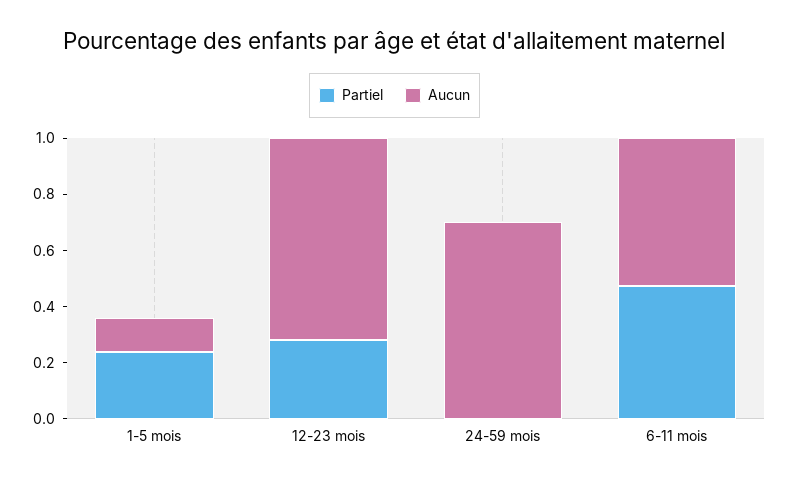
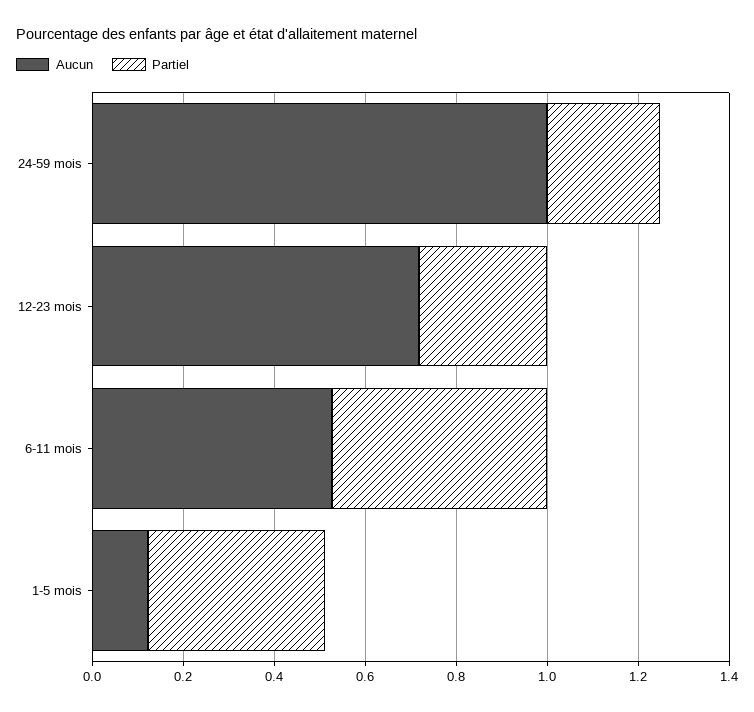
Partiel, 1-5 mois: 0.25 -> 0.4
Partiel, 24-59 mois: 0 -> 0.25
Aucun, 24-59 mois: 0.7 -> 1

